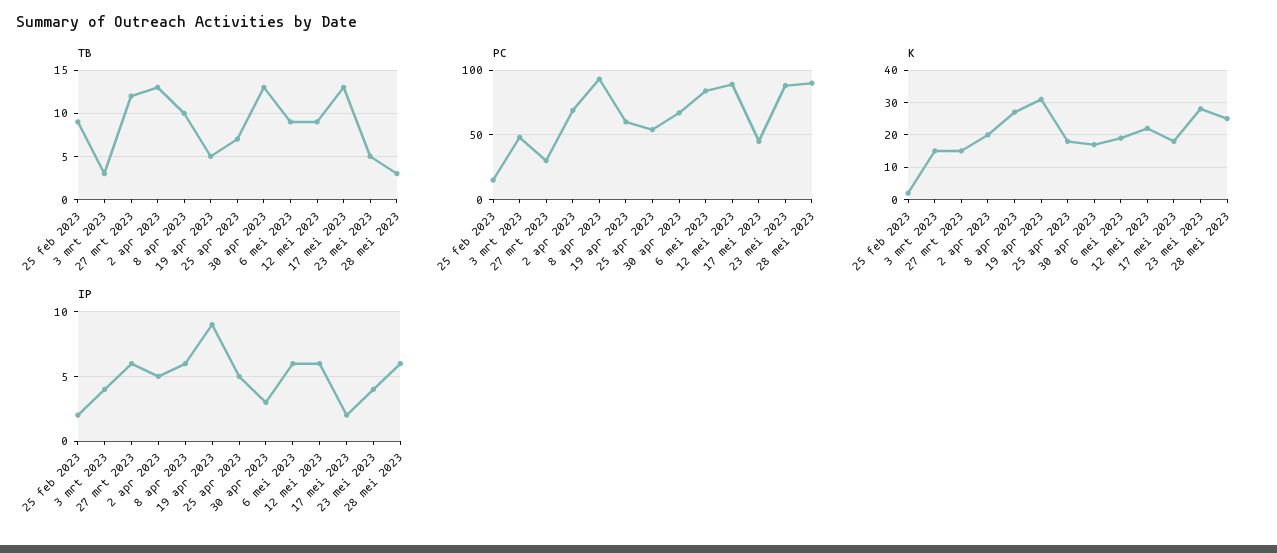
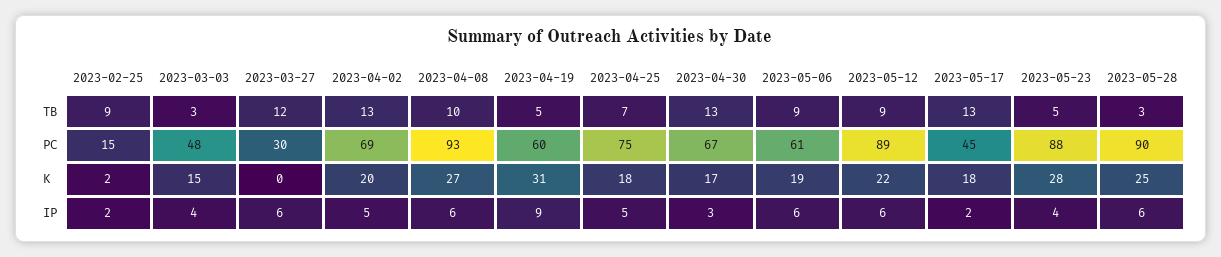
PC, 25 apr 2023: 55 -> 75
PC, 6 mei 2023: 85 -> 61
K, 27 mrt 2023: 15 -> 0

